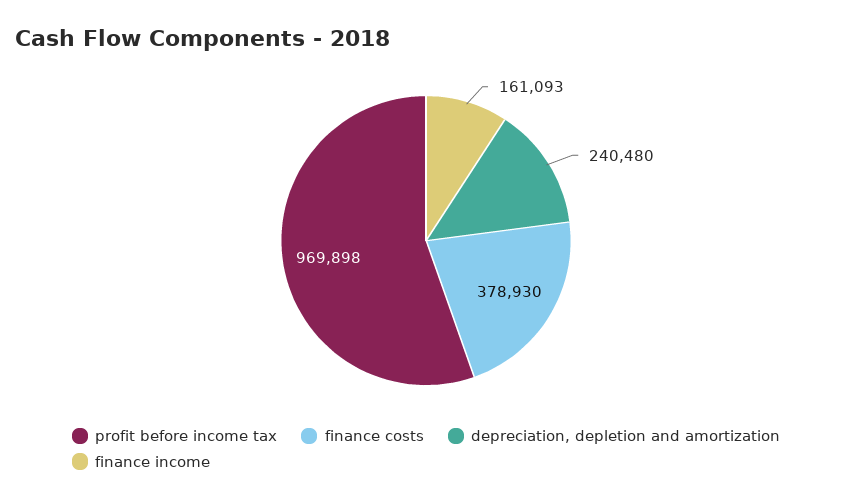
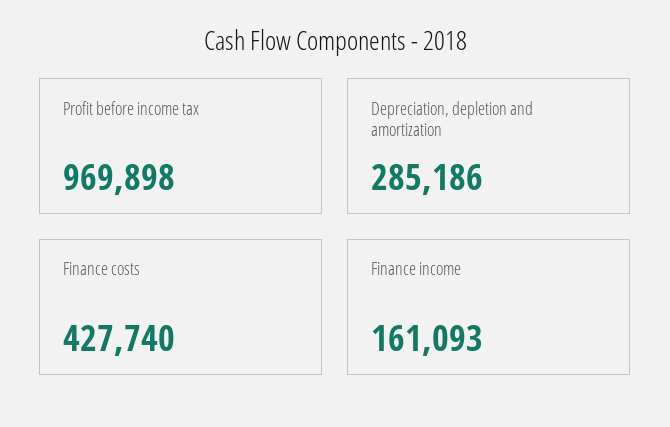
finance costs: 378930 -> 427740
depreciation, depletion and amortization: 240480 -> 285186

